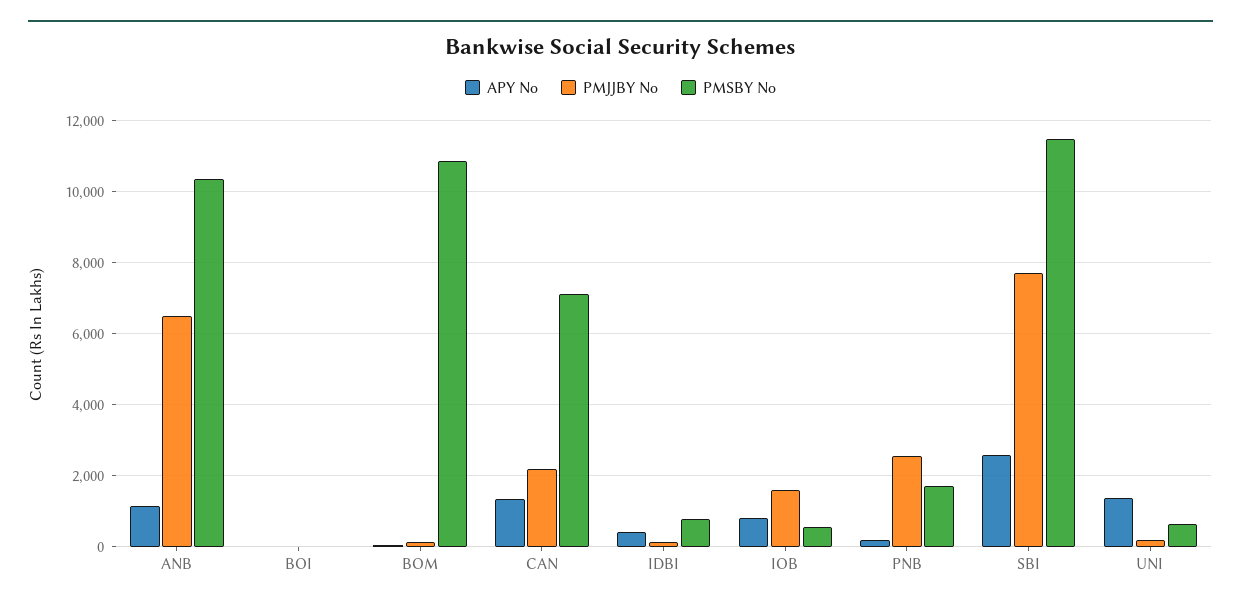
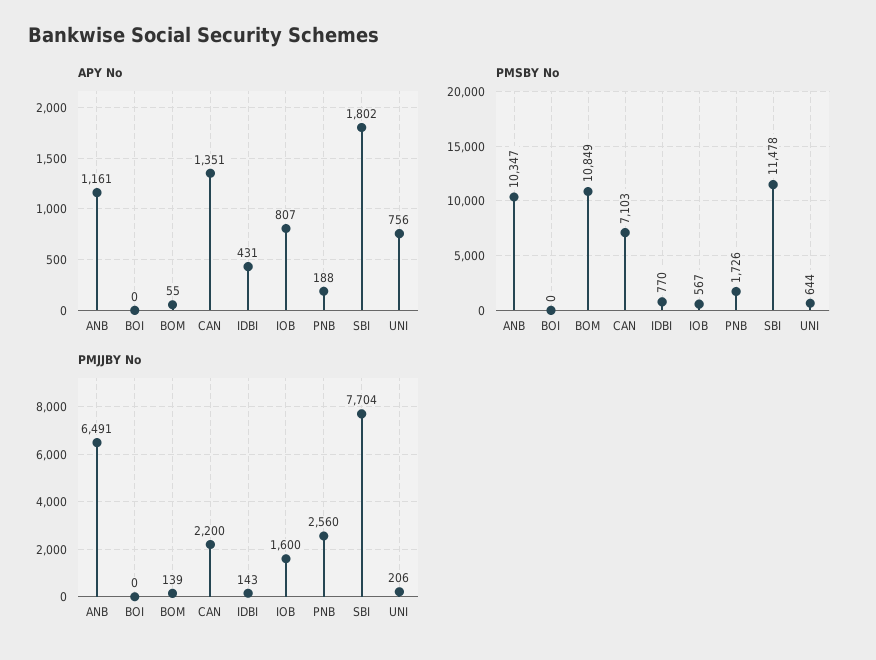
APY No, SBI: 2600 -> 1802
APY No, UNI: 1400 -> 756

